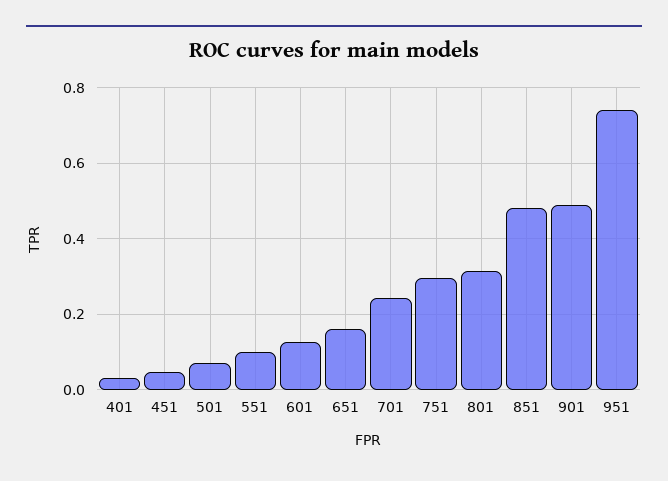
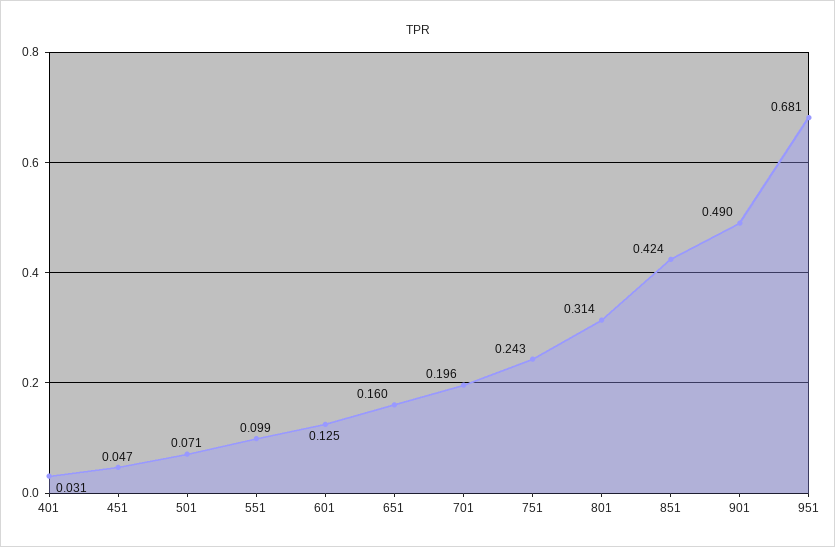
701: 0.24 -> 0.196
751: 0.3 -> 0.243
851: 0.48 -> 0.424
951: 0.74 -> 0.681

